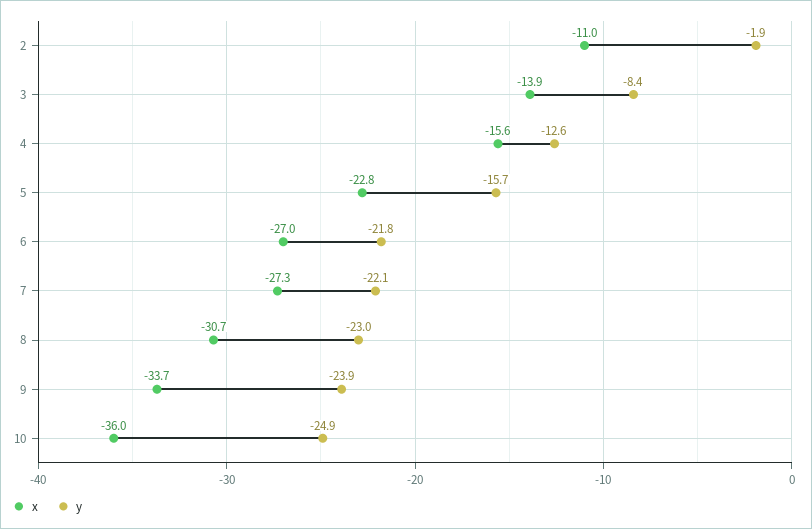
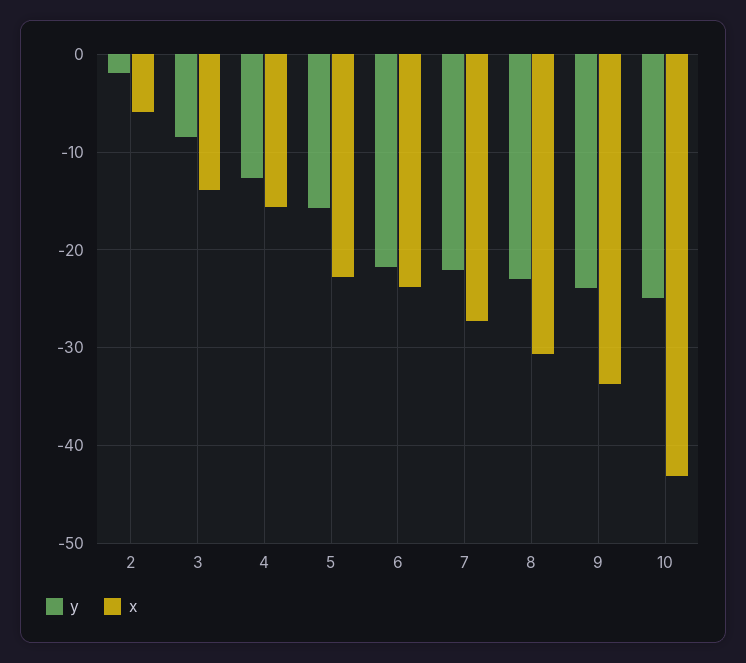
x, 2: -11 -> -6
x, 6: -27 -> -24
x, 10: -36 -> -43

